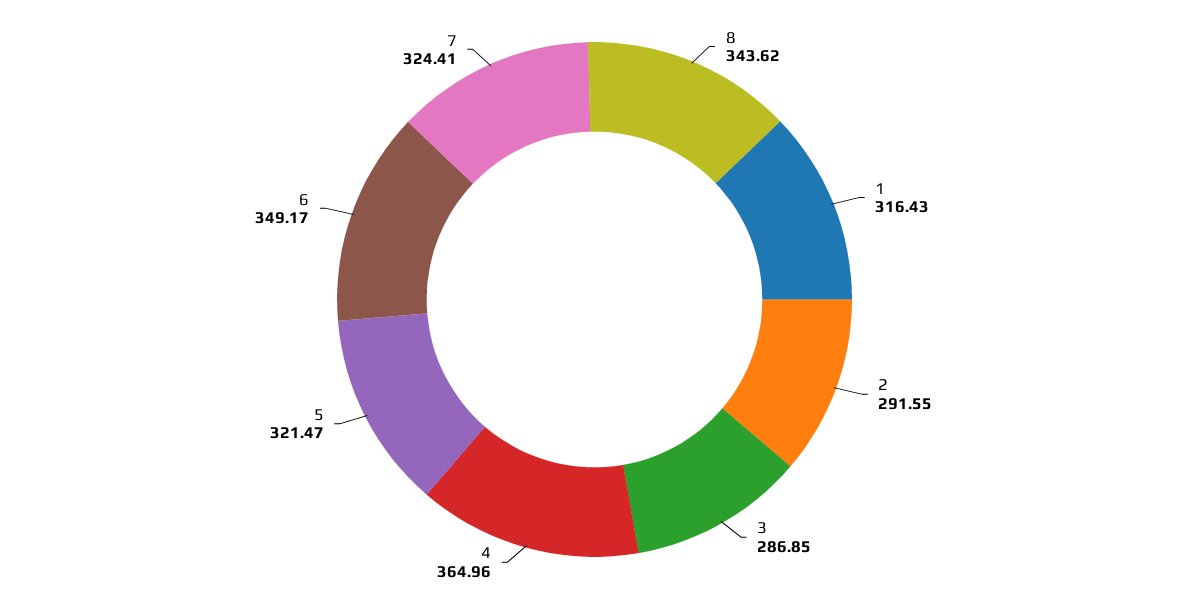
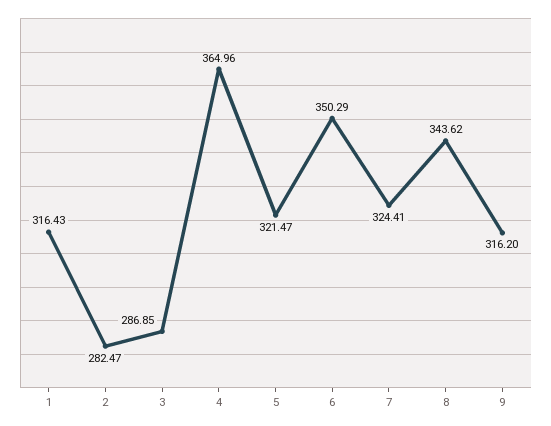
2: 291.55 -> 282.47
6: 349.17 -> 350.29
9: none -> 316.2

